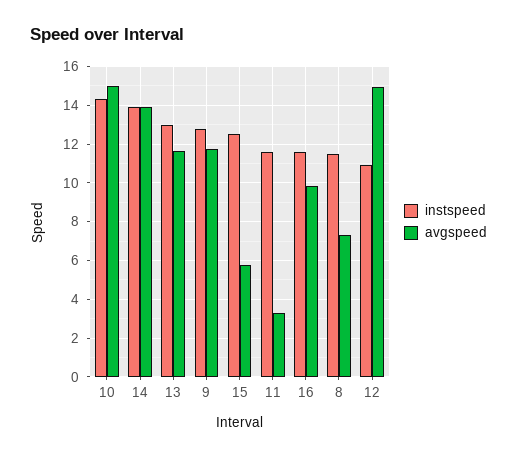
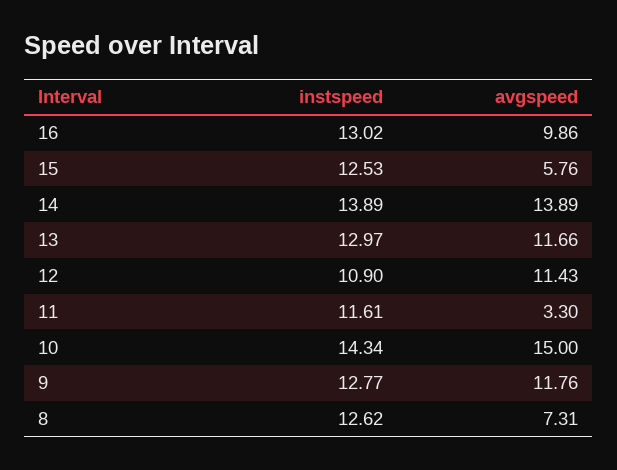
instspeed, 16: 11.5 -> 13.02
instspeed, 8: 11.5 -> 12.62
avgspeed, 12: 15 -> 11.43

